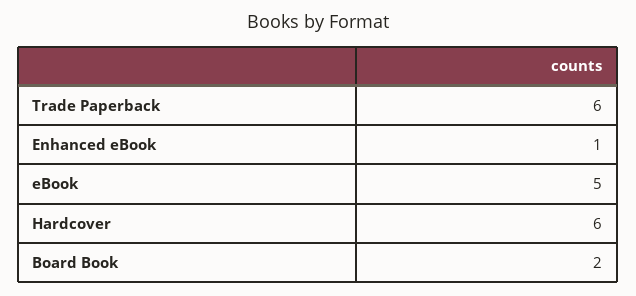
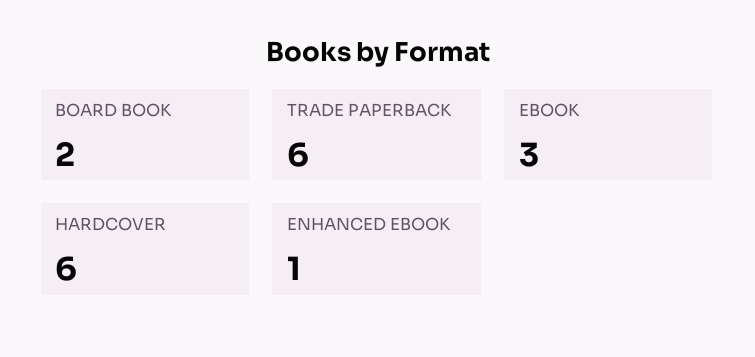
eBook: 5 -> 3

